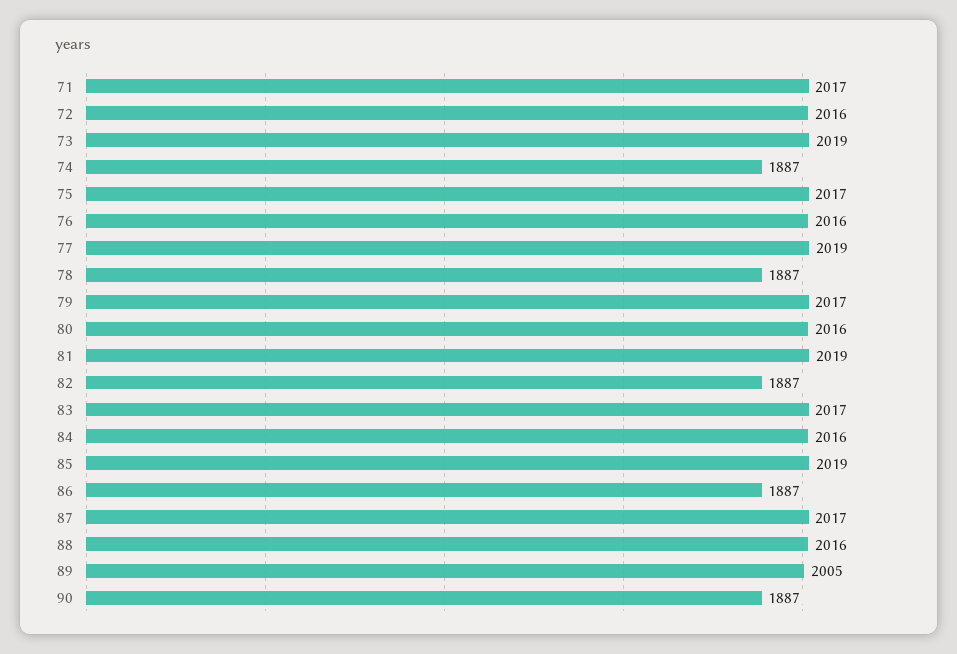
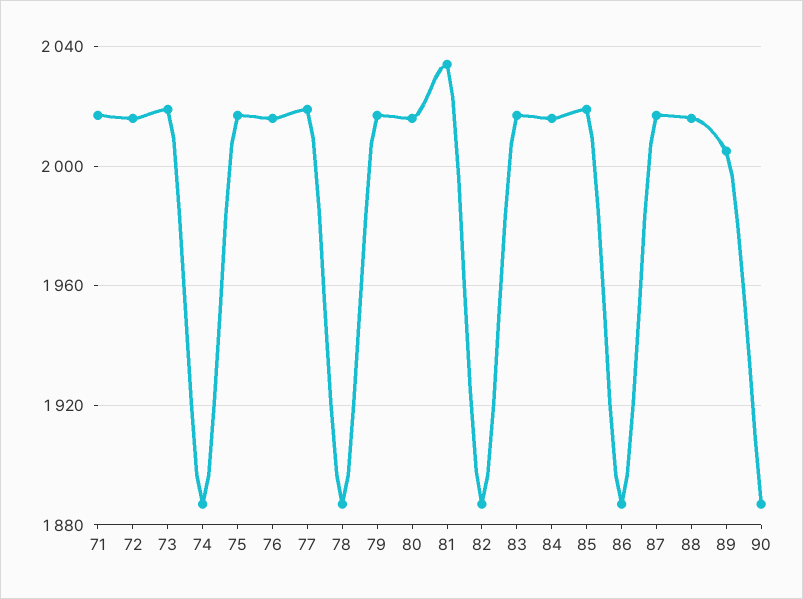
81: 2019 -> 2035

